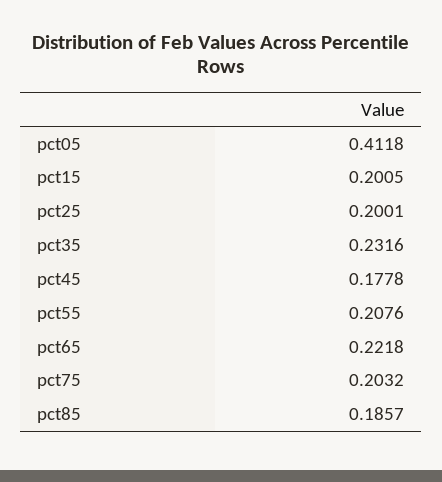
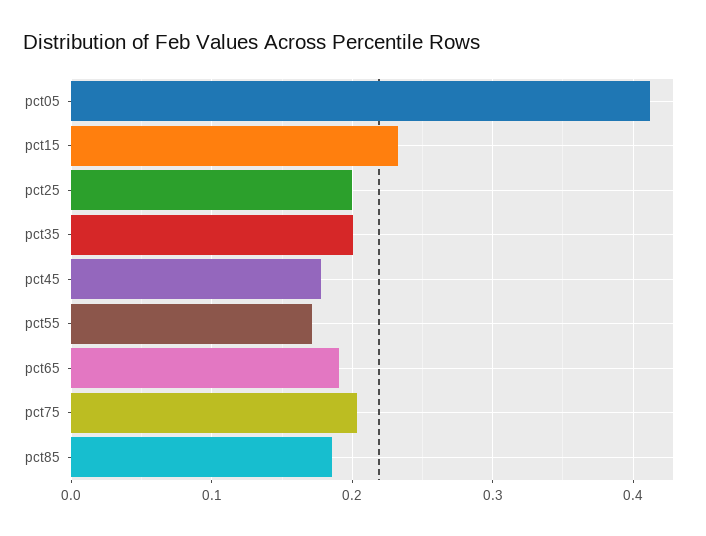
pct15: 0.2005 -> 0.23
pct35: 0.2316 -> 0.2
pct55: 0.2076 -> 0.17
pct65: 0.2218 -> 0.19

